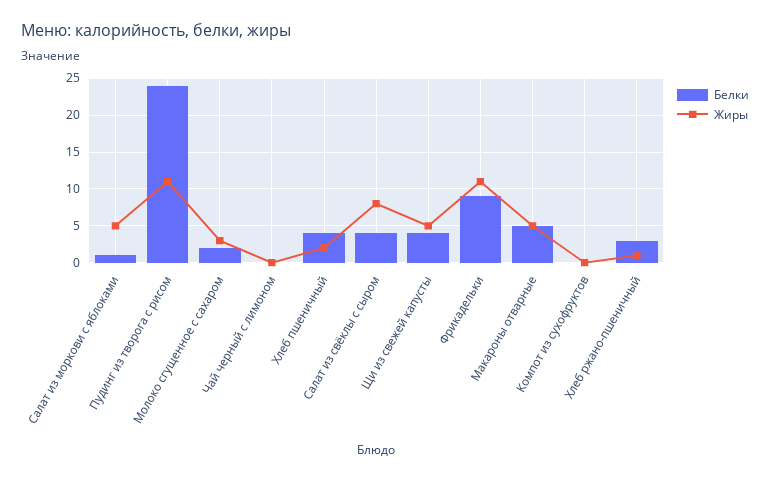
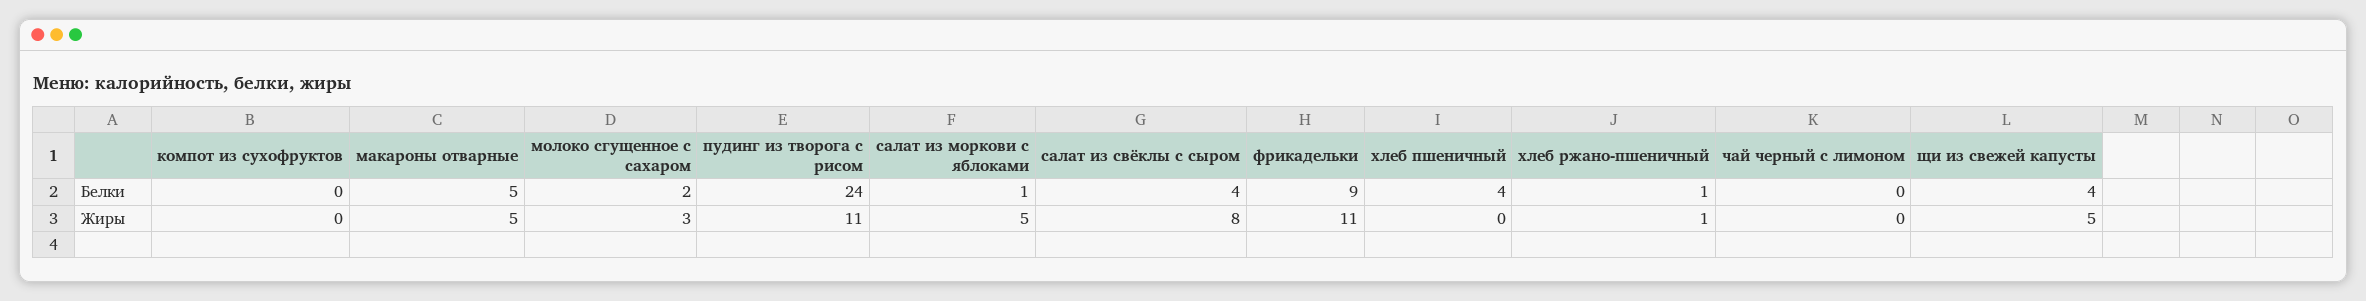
Жиры, Хлеб пшеничный: 2 -> 0
Белки, Хлеб ржано-пшеничный: 3 -> 1

